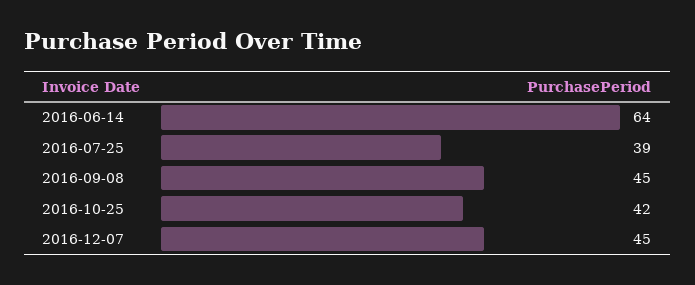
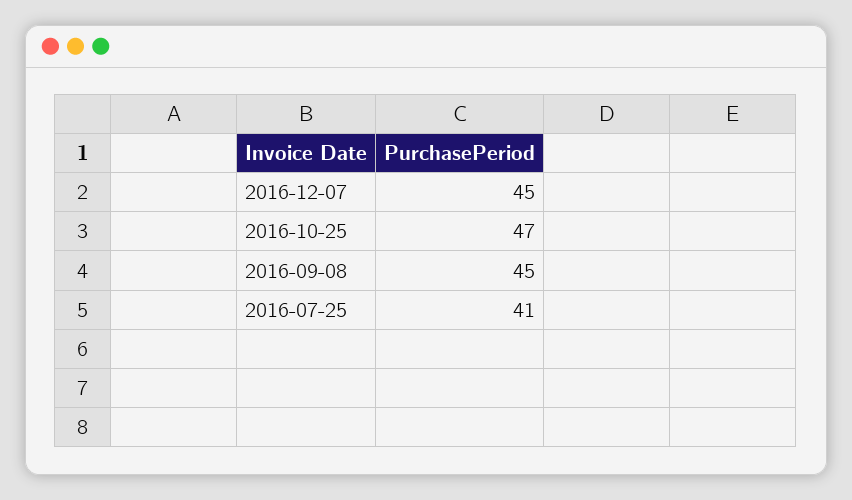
2016-06-14: 64 -> none
2016-07-25: 39 -> 41
2016-10-25: 42 -> 47

